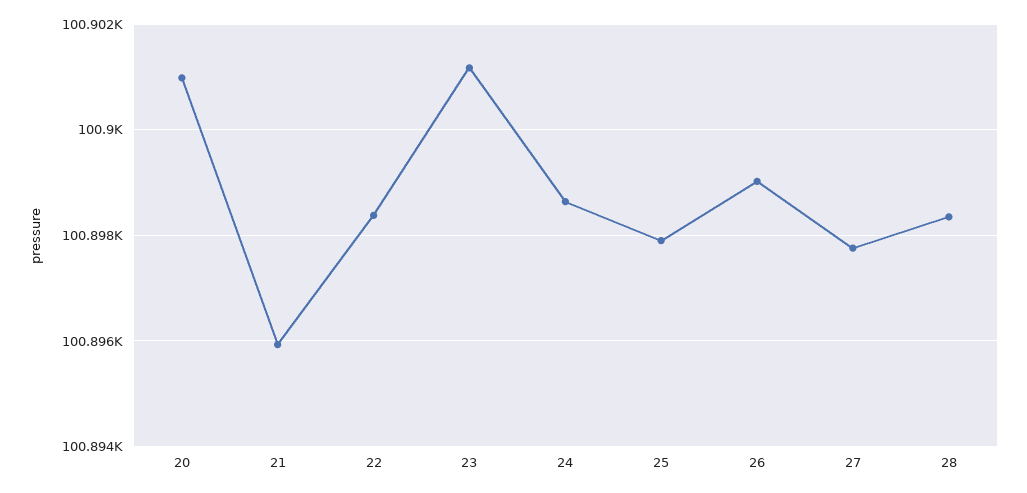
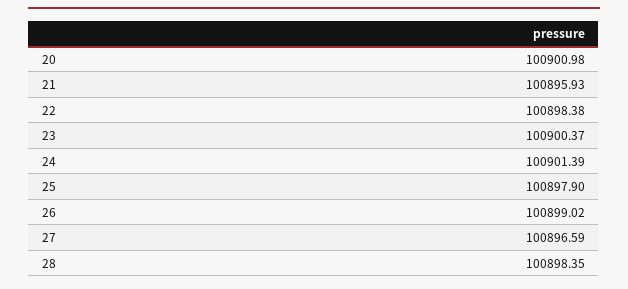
23: 100901.2 -> 100900.37
24: 100898.6 -> 100901.39
27: 100897.8 -> 100896.59

